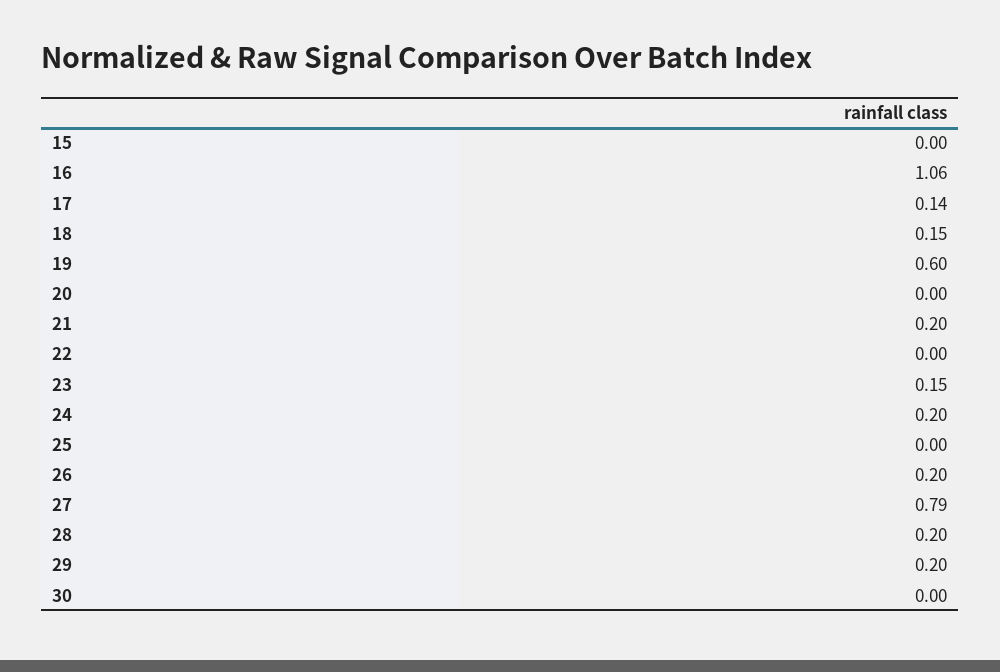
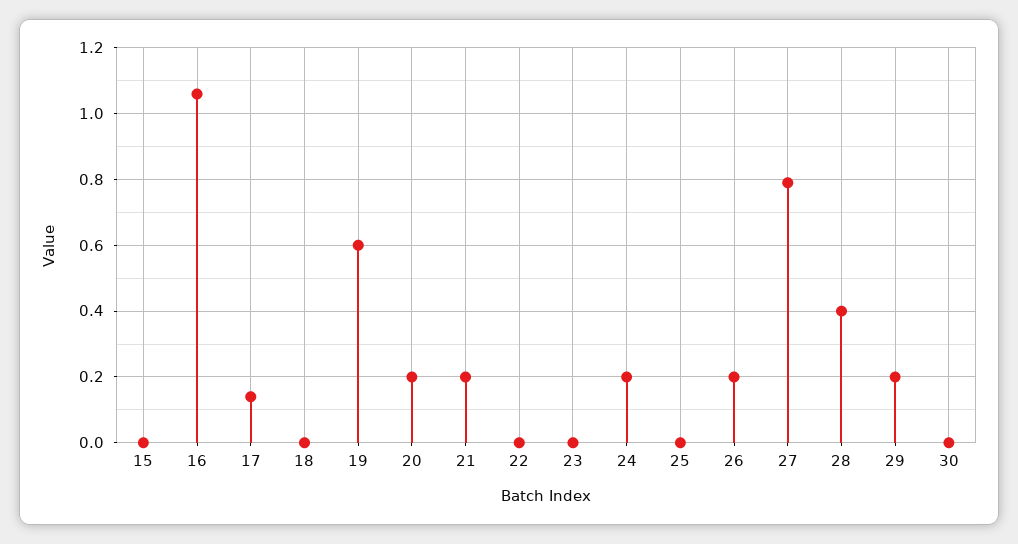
18: 0.15 -> 0
20: 0 -> 0.2
23: 0.15 -> 0
28: 0.2 -> 0.4

